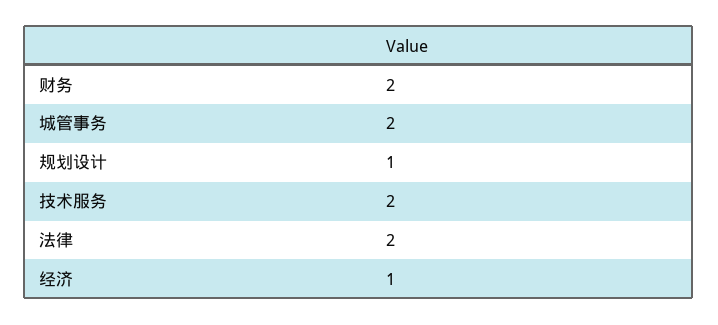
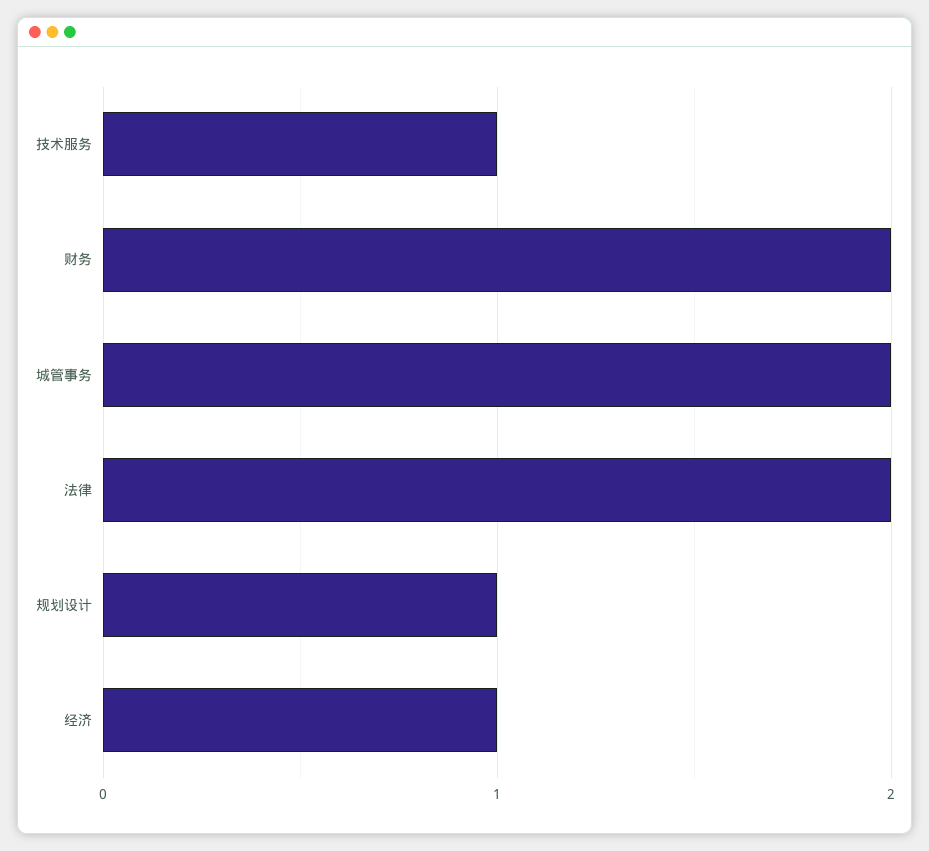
技术服务: 2 -> 1

